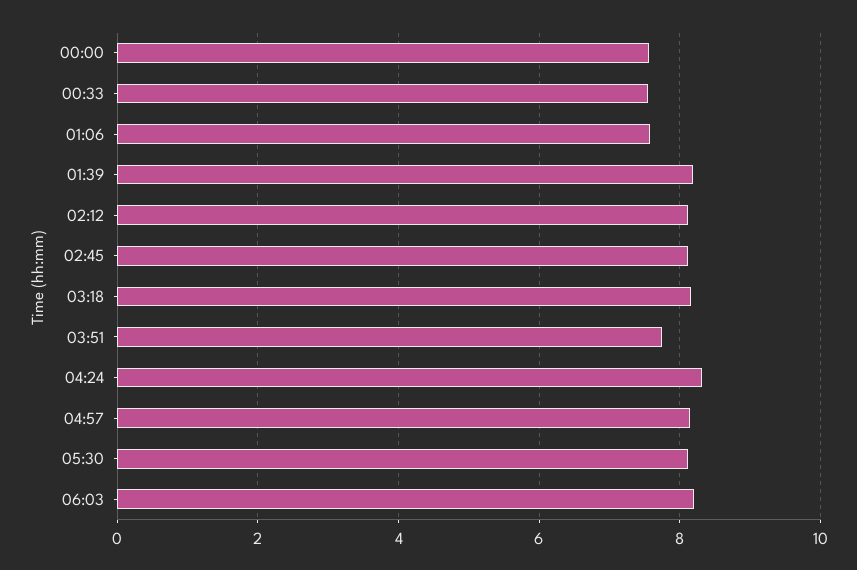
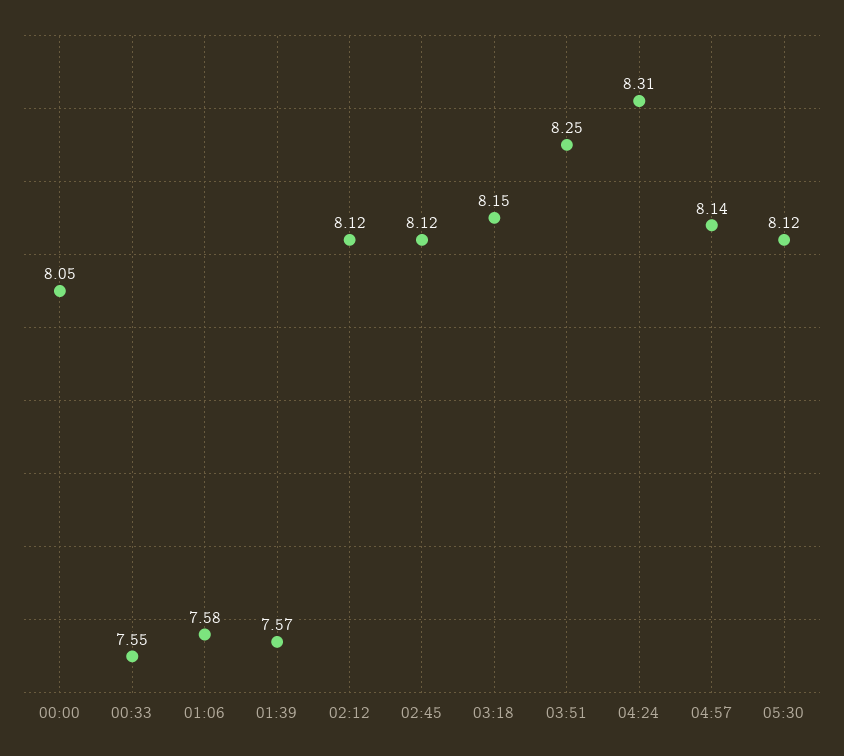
00:00: 7.6 -> 8.05
01:39: 8.2 -> 7.57
03:51: 7.8 -> 8.25
06:03: 8.2 -> none

